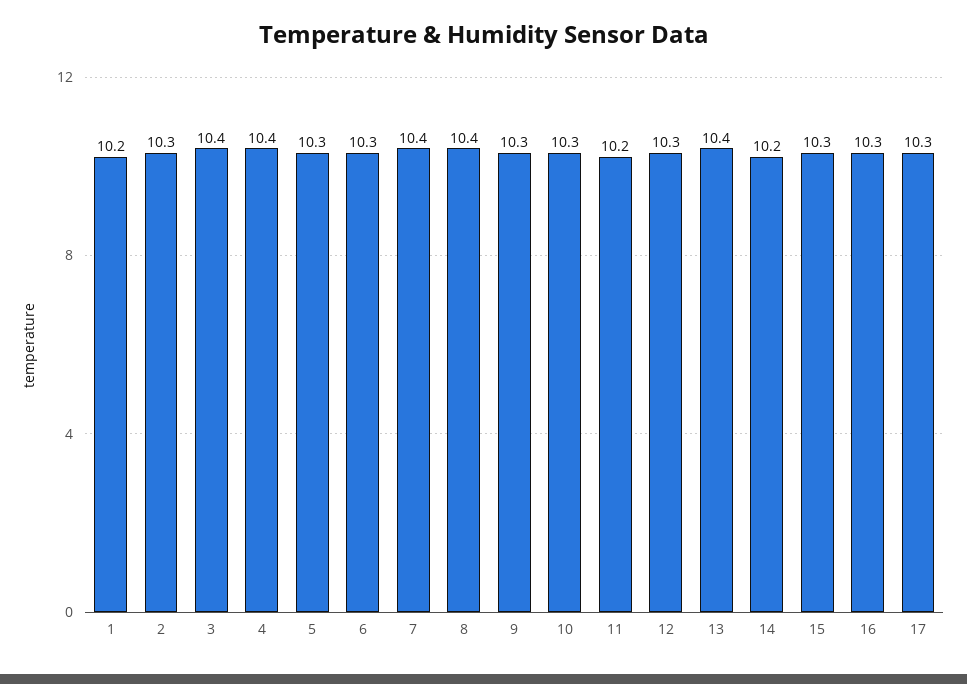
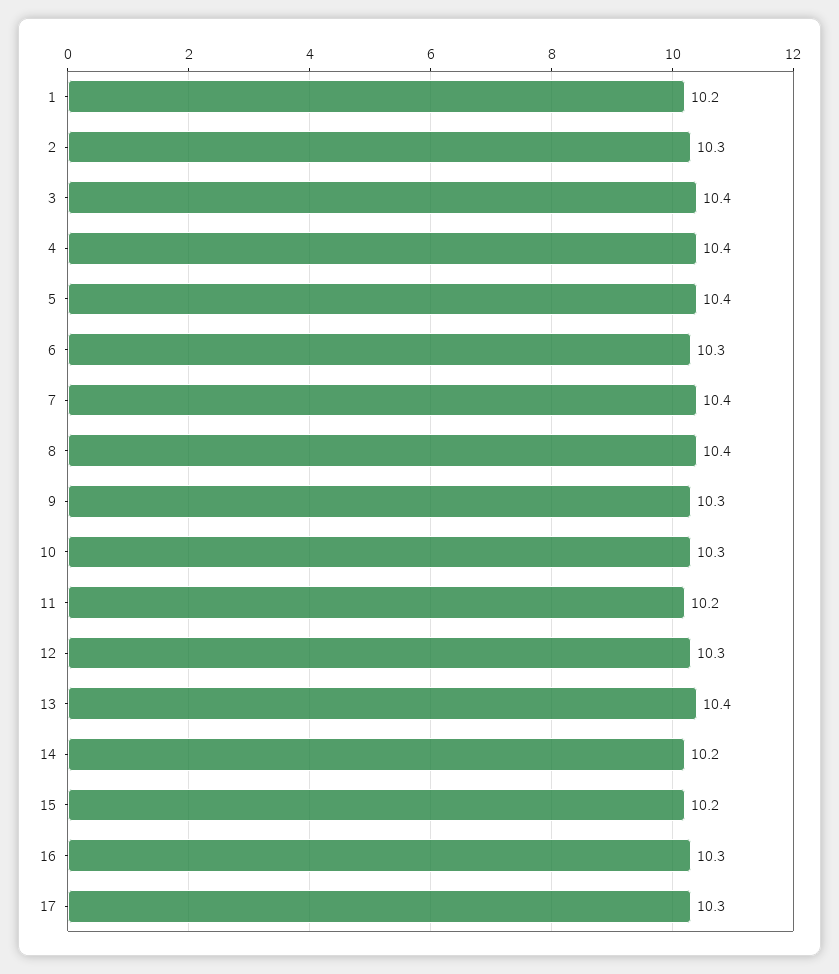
5: 10.3 -> 10.4
15: 10.3 -> 10.2

